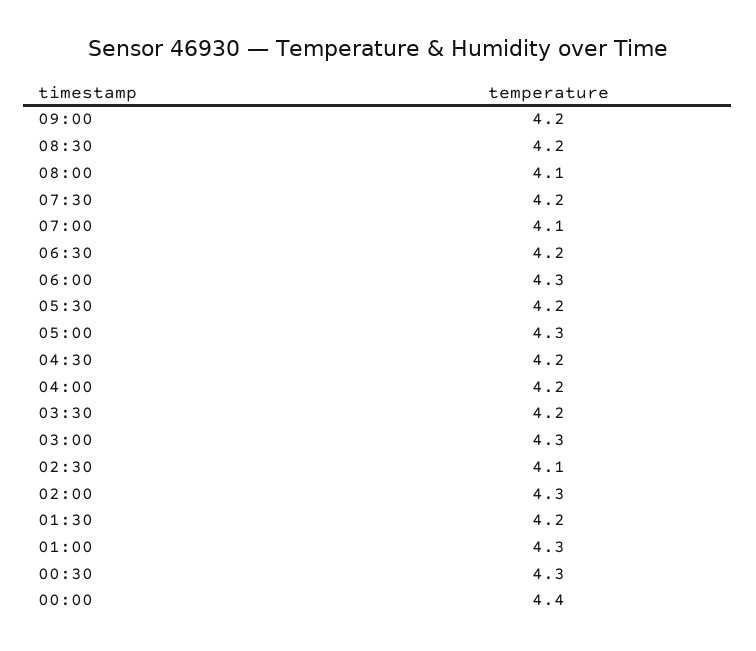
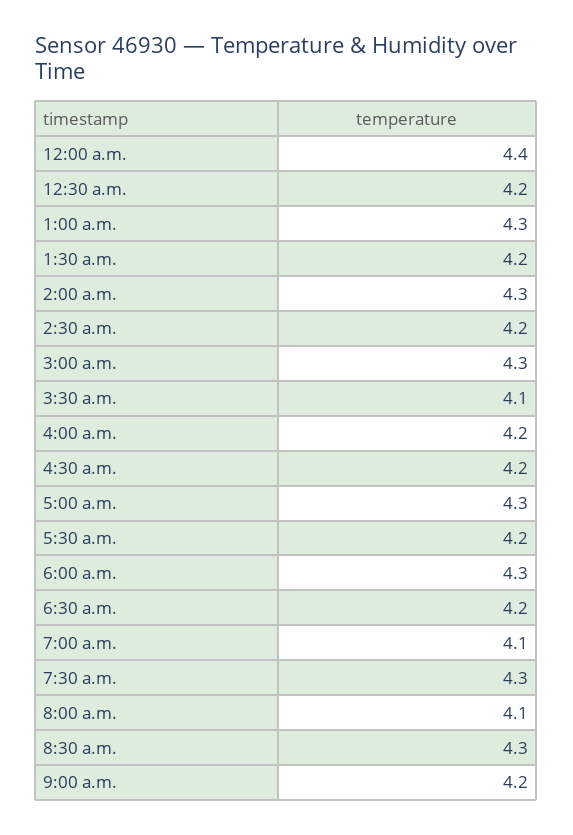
08:30: 4.2 -> 4.3
07:30: 4.2 -> 4.3
03:30: 4.2 -> 4.1
02:30: 4.1 -> 4.2
00:30: 4.3 -> 4.2

